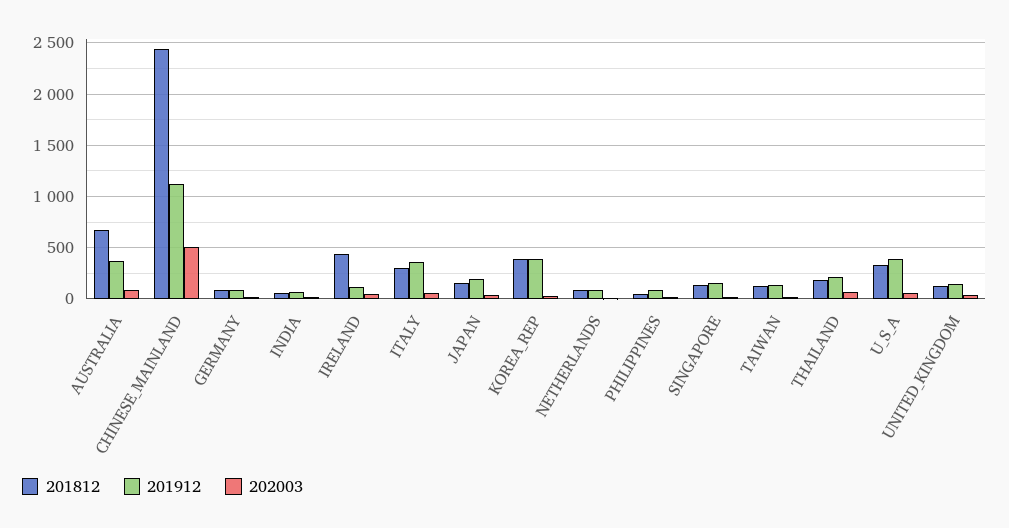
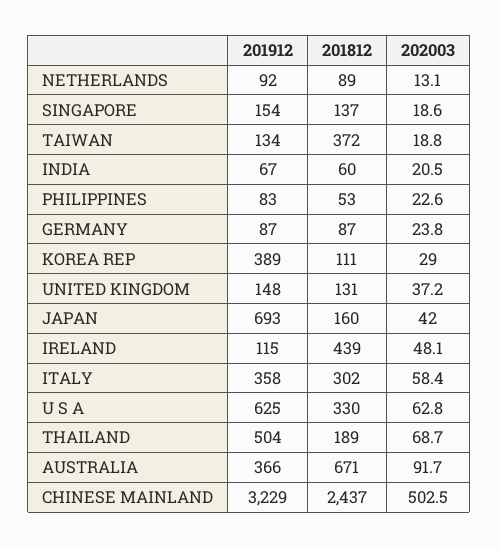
201912, CHINESE_MAINLAND: 1100 -> 3229
201912, JAPAN: 200 -> 693
201812, KOREA_REP: 400 -> 111
201812, TAIWAN: 100 -> 372
201912, THAILAND: 200 -> 504
201912, U_S_A: 400 -> 625

